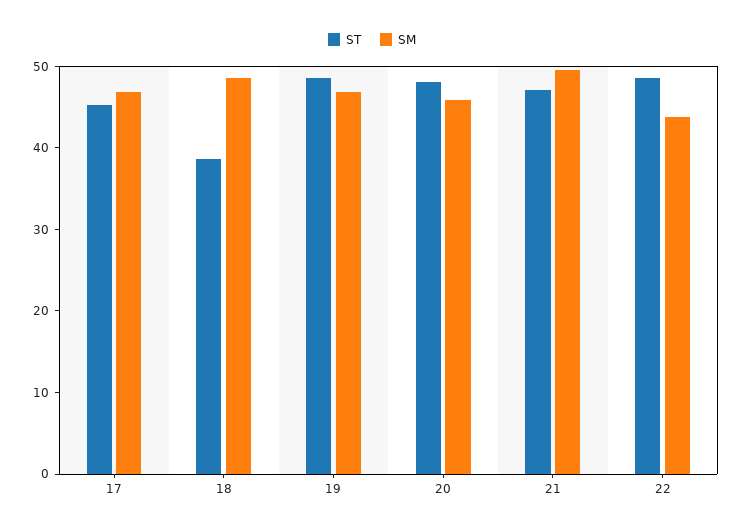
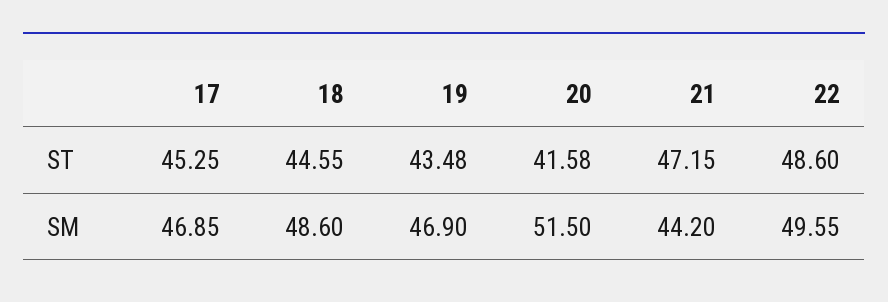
ST, 18: 38 -> 44.55
ST, 19: 48 -> 43.48
ST, 20: 48 -> 41.58
SM, 20: 46 -> 51.5
SM, 21: 50 -> 44.2
SM, 22: 44 -> 49.55

